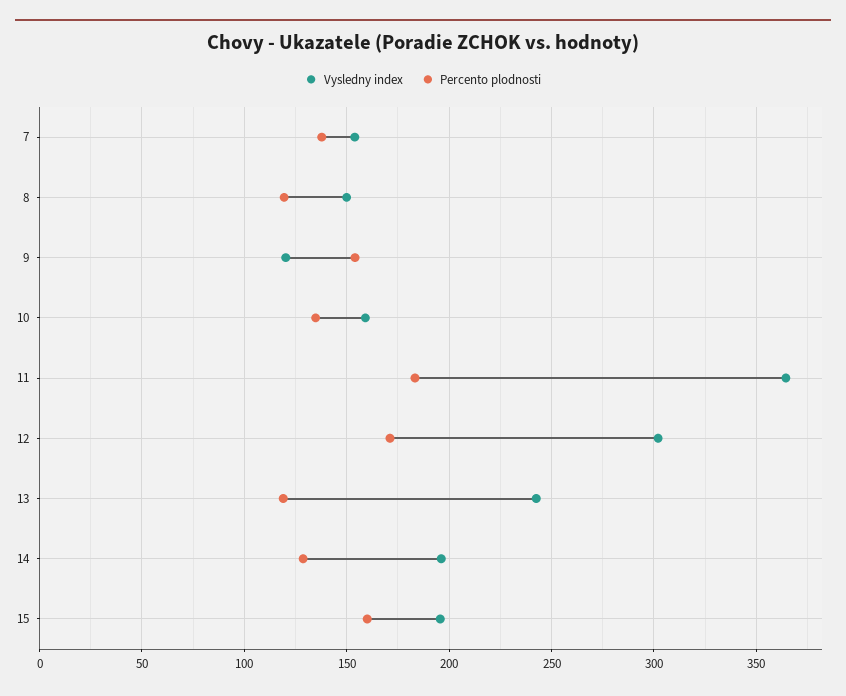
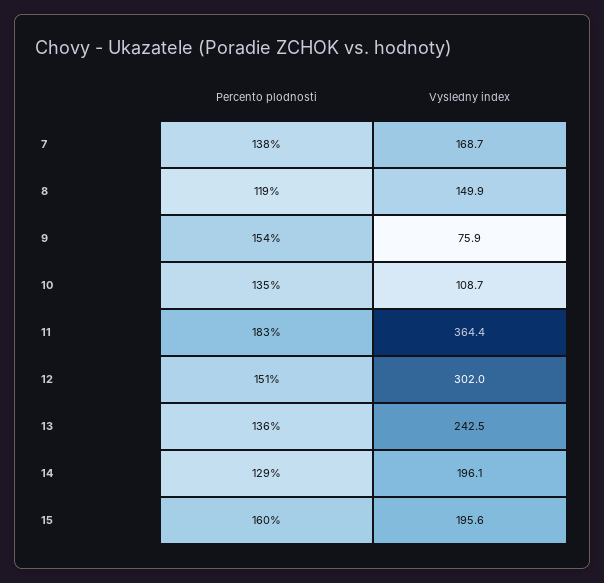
Vysledny index, 7: 155 -> 168.7
Vysledny index, 9: 120 -> 75.9
Vysledny index, 10: 160 -> 108.7
Percento plodnosti, 12: 170 -> 151
Percento plodnosti, 13: 120 -> 136

